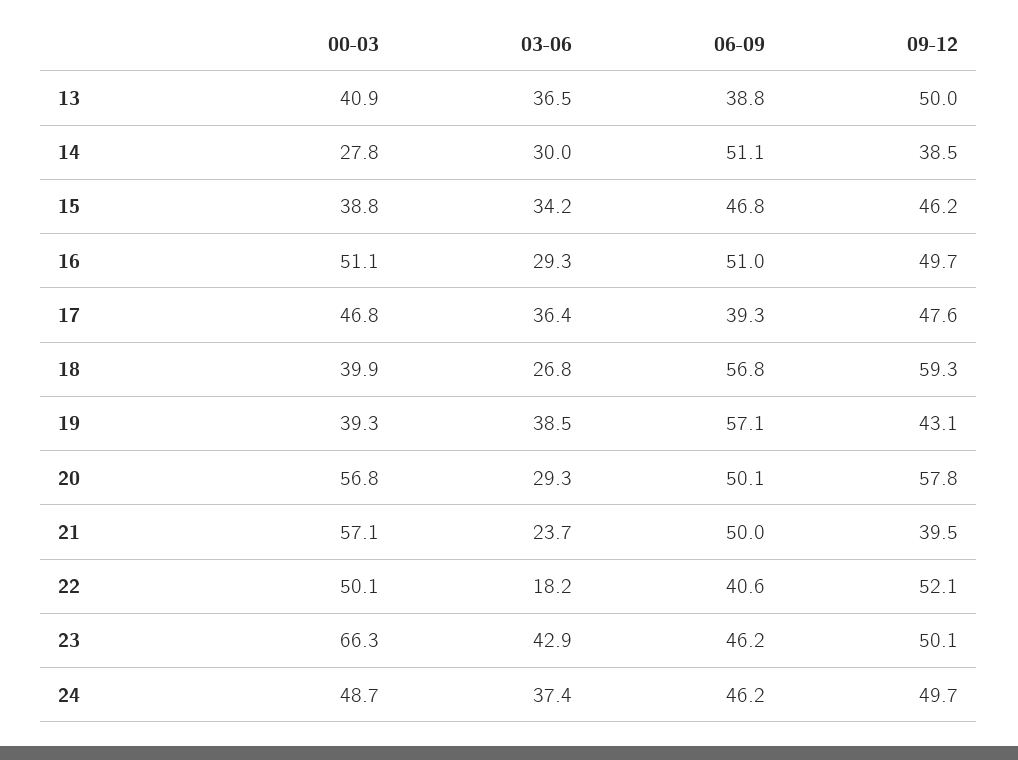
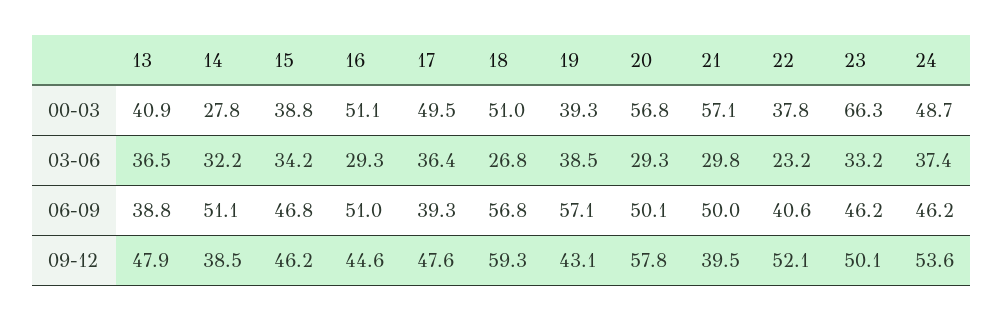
09-12, 13: 50 -> 47.9
03-06, 14: 30 -> 32.2
09-12, 16: 49.7 -> 44.6
00-03, 17: 46.8 -> 49.5
00-03, 18: 39.9 -> 51
03-06, 21: 23.7 -> 29.8
00-03, 22: 50.1 -> 37.8
03-06, 22: 18.2 -> 23.2
03-06, 23: 42.9 -> 33.2
09-12, 24: 49.7 -> 53.6

